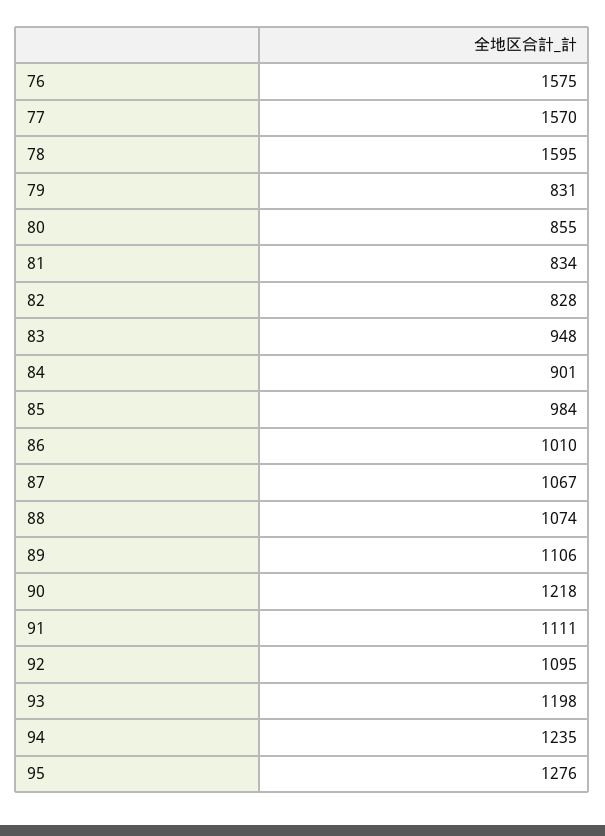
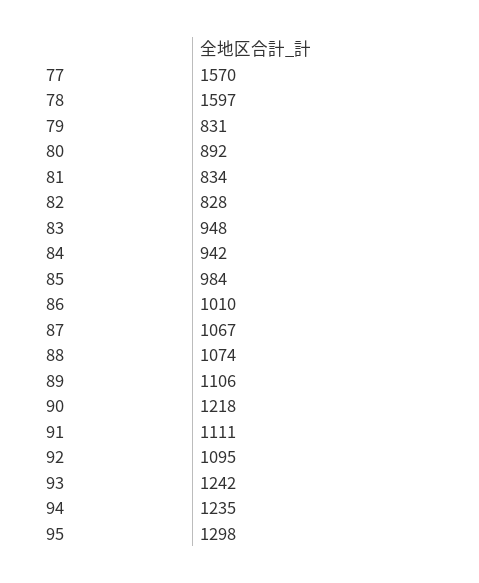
76: 1575 -> none
78: 1595 -> 1597
80: 855 -> 892
84: 901 -> 942
93: 1198 -> 1242
95: 1276 -> 1298

